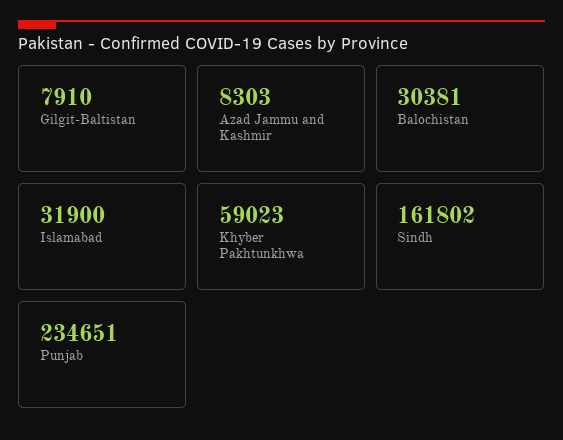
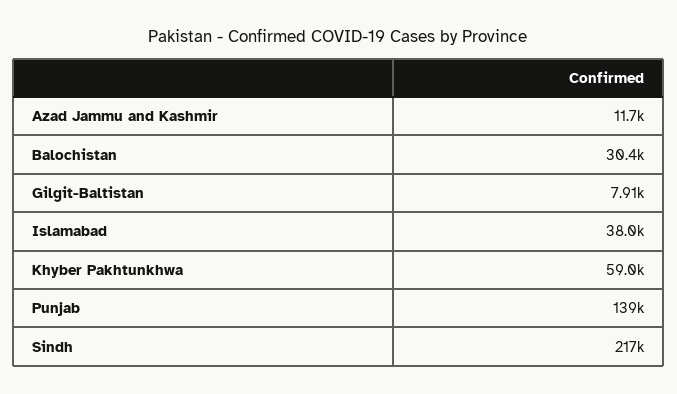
Azad Jammu and Kashmir: 8303 -> 11700
Islamabad: 31900 -> 38000
Sindh: 161802 -> 217000
Punjab: 234651 -> 139000

